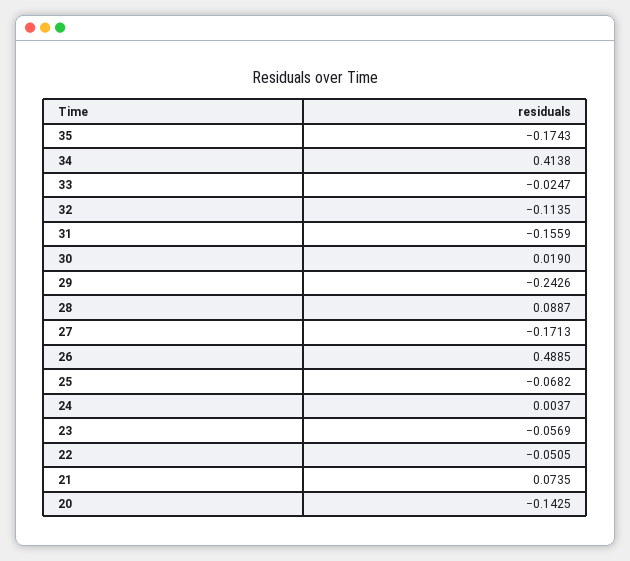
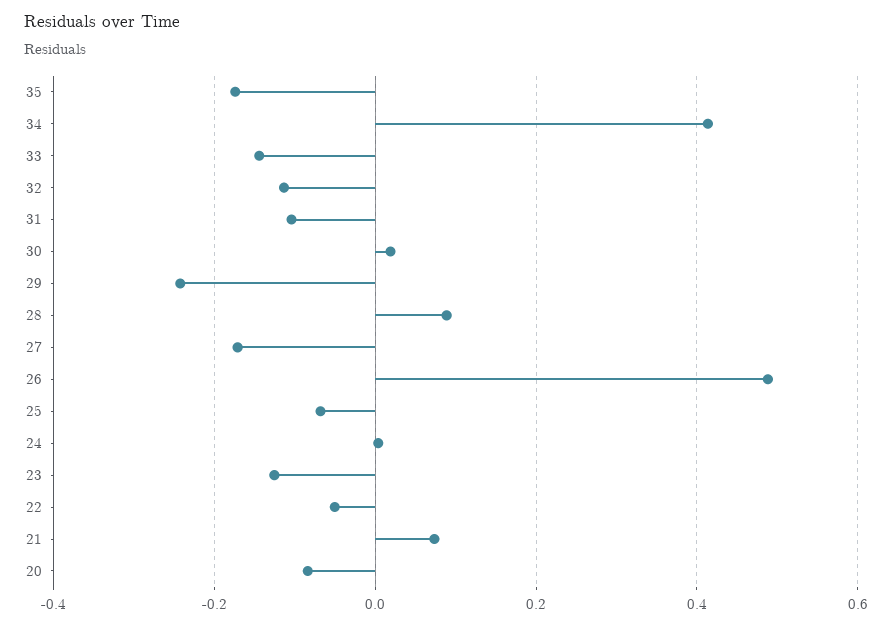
33: -0.0247 -> -0.14
31: -0.1559 -> -0.1
23: -0.0569 -> -0.12
20: -0.1425 -> -0.08

